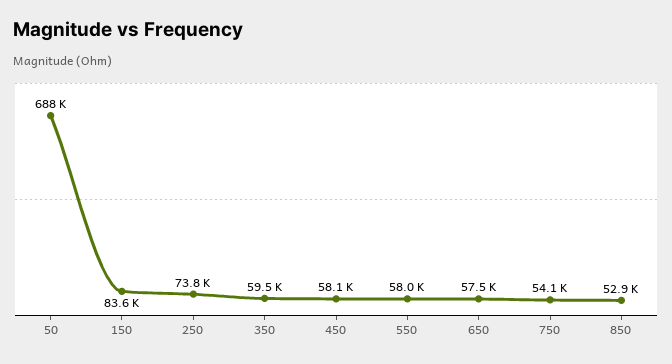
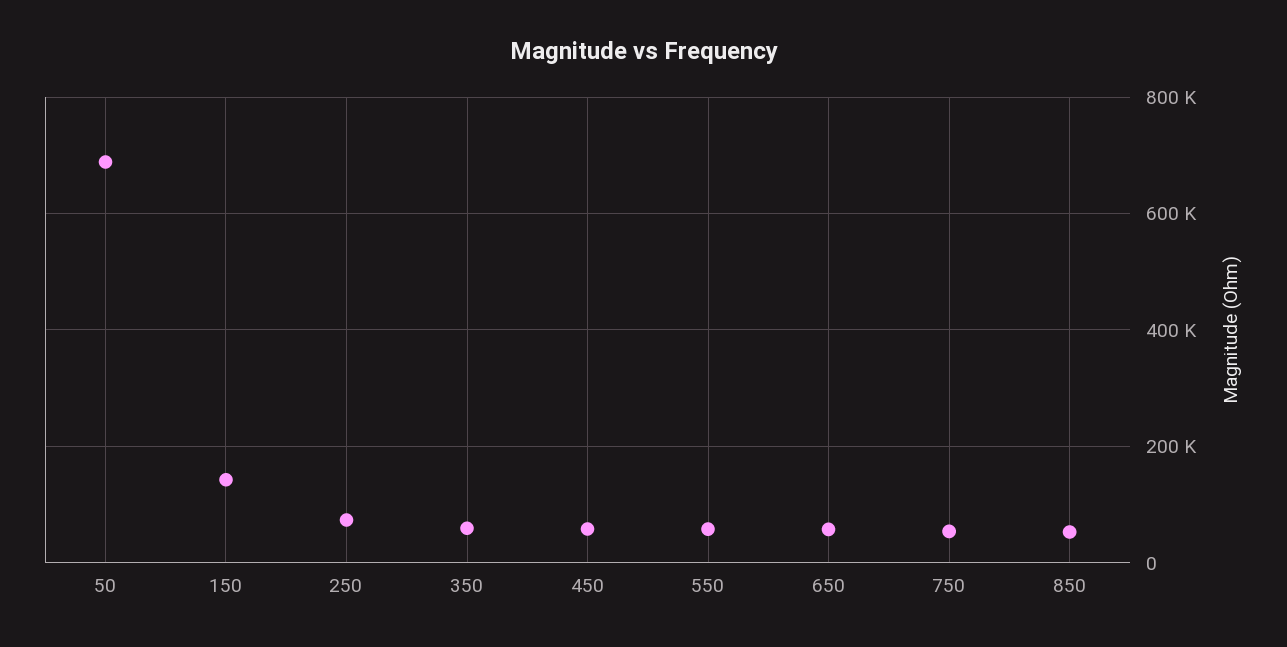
150: 83600 -> 140000

